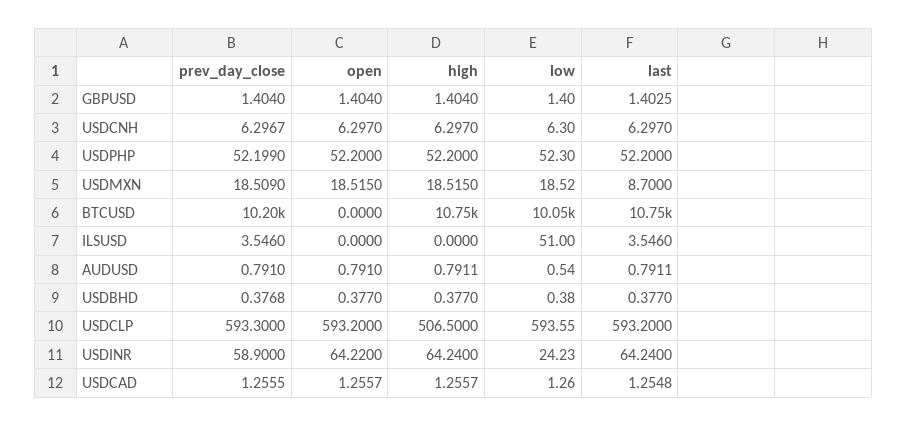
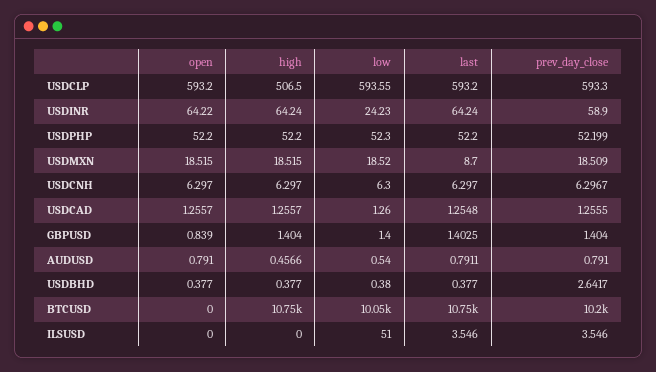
open, GBPUSD: 1.404 -> 0.839
high, AUDUSD: 0.7911 -> 0.4566
prev_day_close, USDBHD: 0.3768 -> 2.6417

